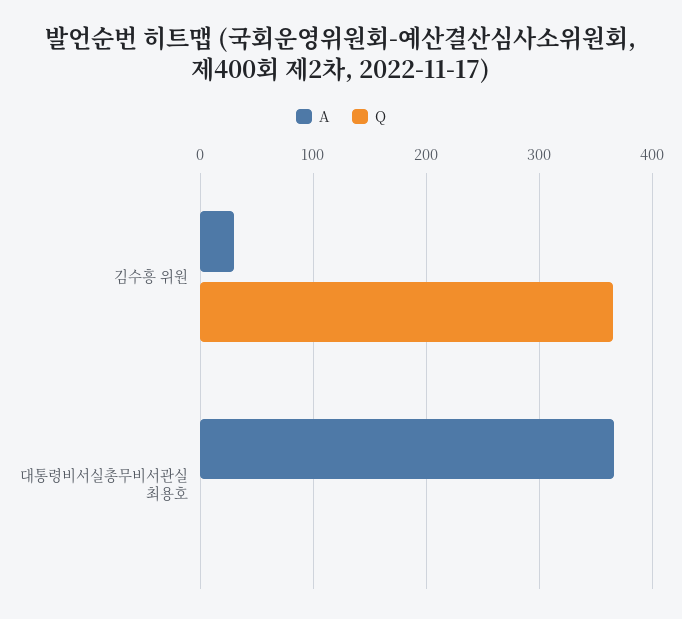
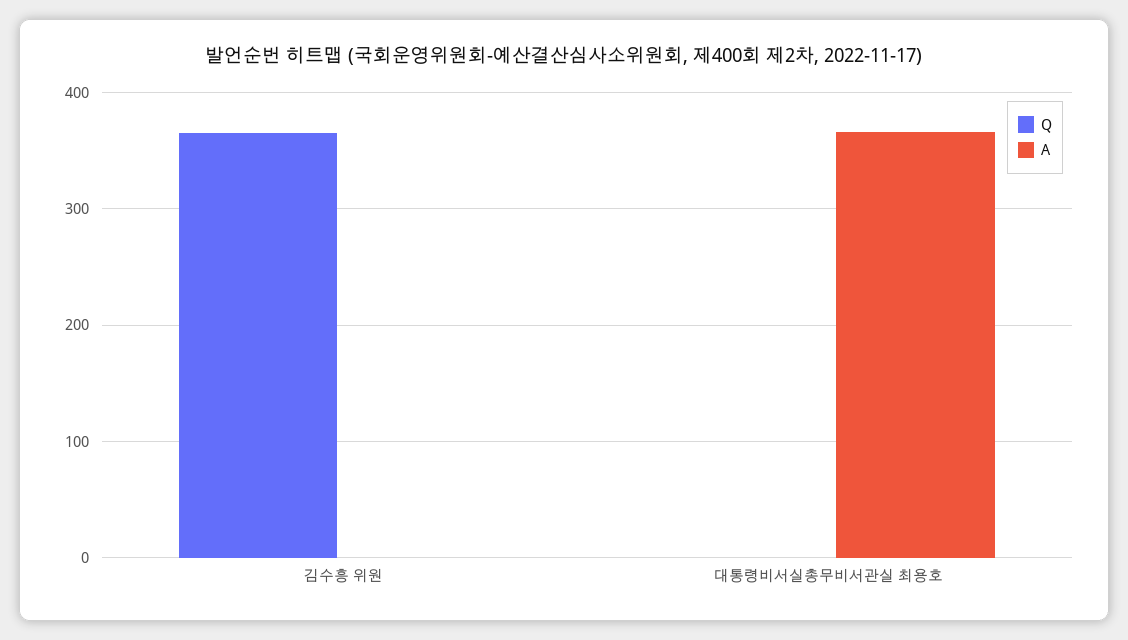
A, 김수흥 위원: 30 -> 0

